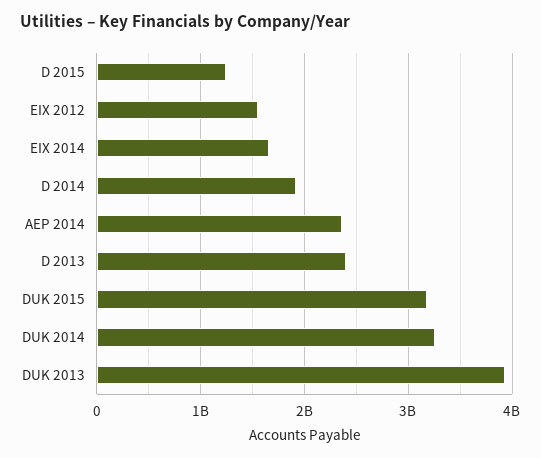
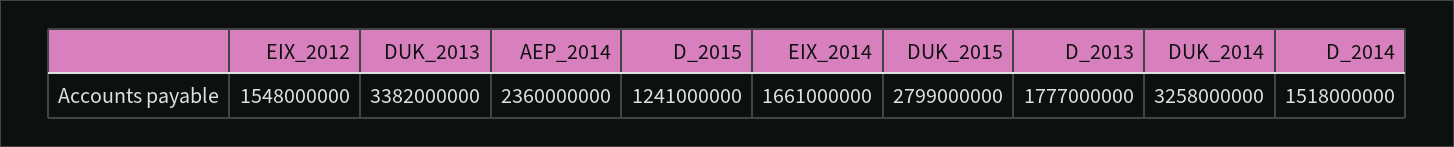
D 2014: 1900000000 -> 1518000000
D 2013: 2400000000 -> 1777000000
DUK 2015: 3200000000 -> 2799000000
DUK 2013: 3900000000 -> 3382000000

